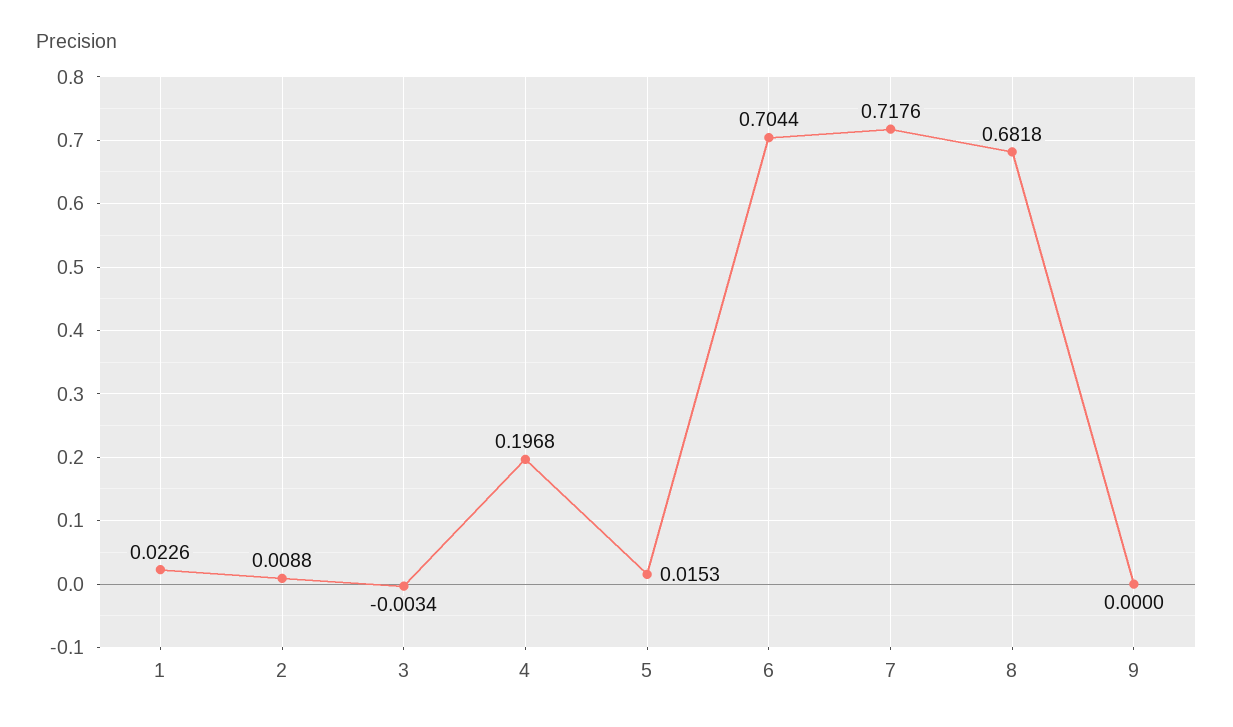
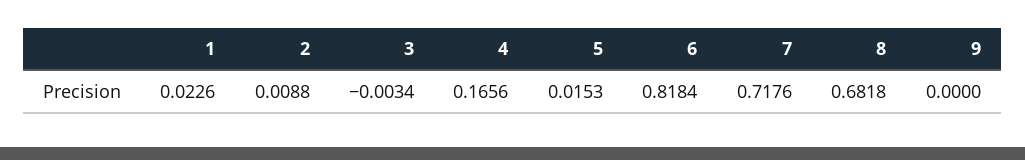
4: 0.1968 -> 0.1656
6: 0.7044 -> 0.8184

